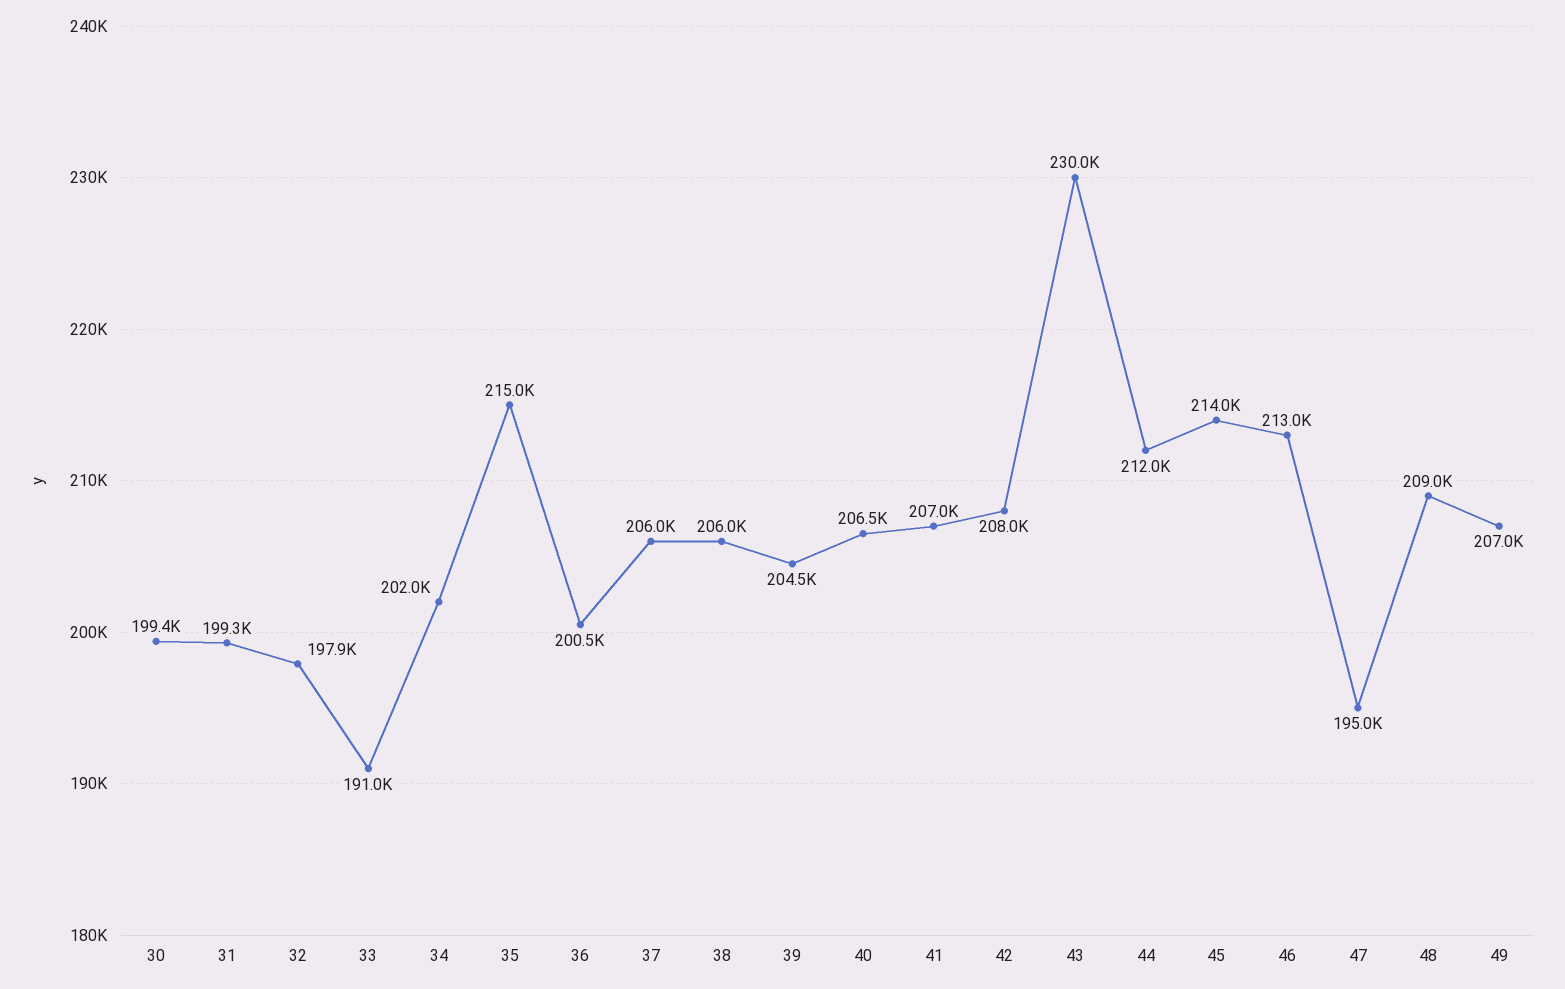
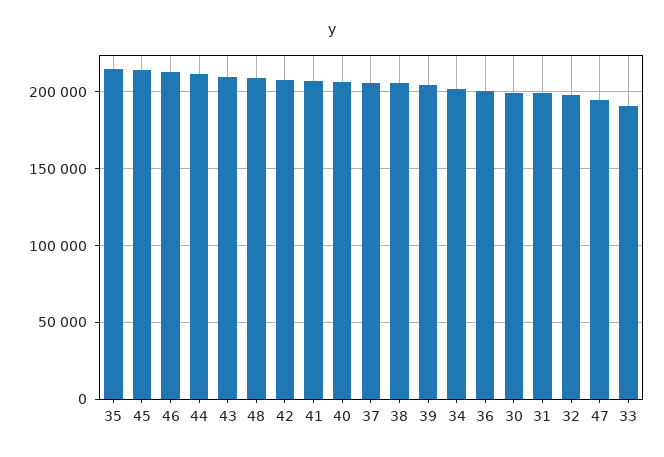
43: 230000 -> 210000
49: 207000 -> none

